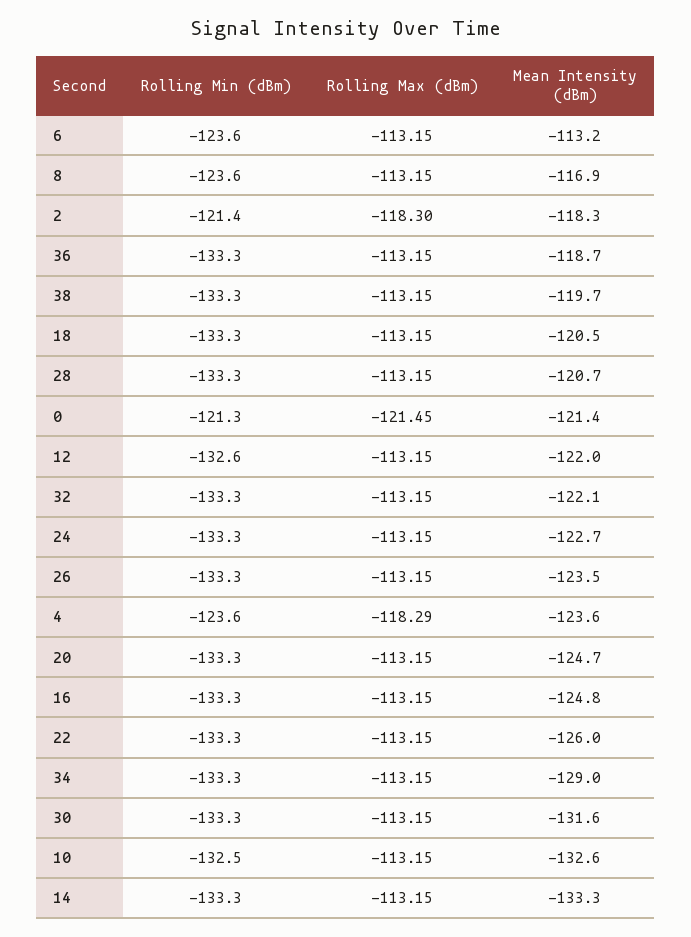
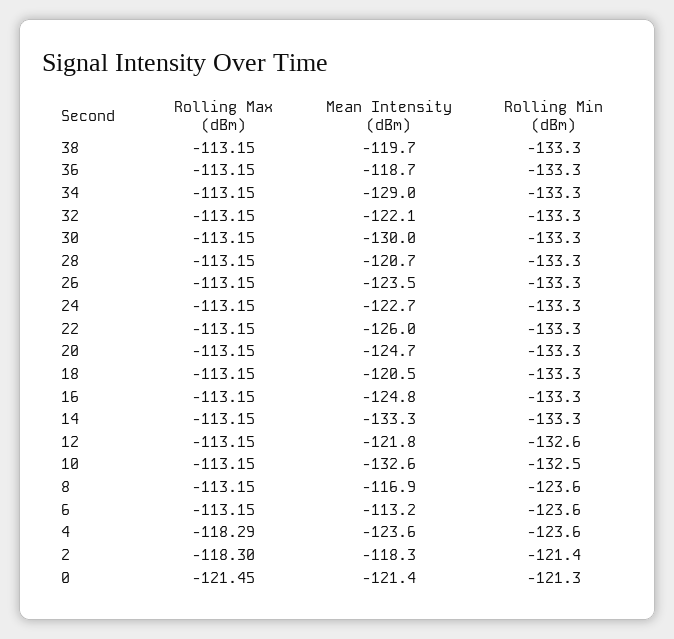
Mean Intensity (dBm), 12: -122 -> -121.8
Mean Intensity (dBm), 30: -131.6 -> -130

